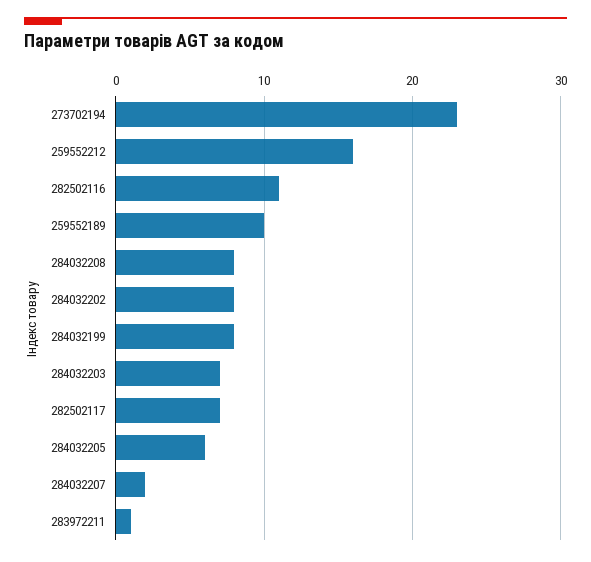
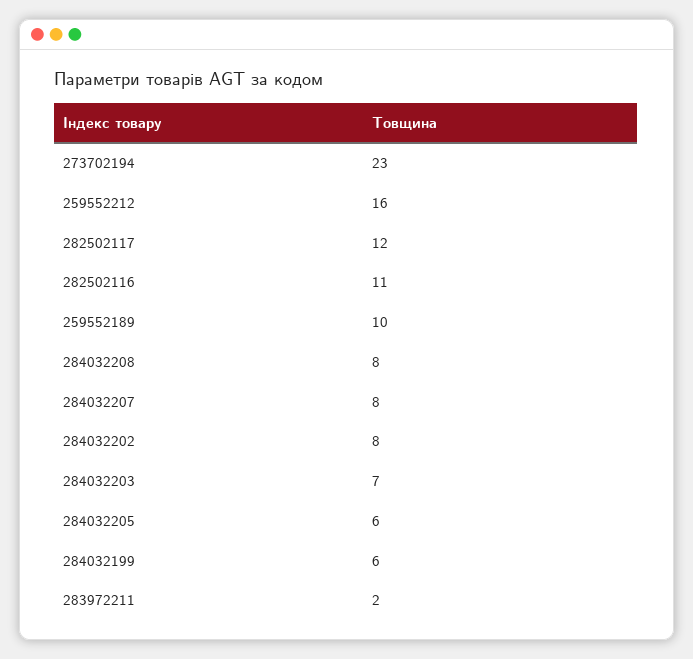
284032199: 8 -> 6
282502117: 7 -> 12
284032207: 2 -> 8
283972211: 1 -> 2

